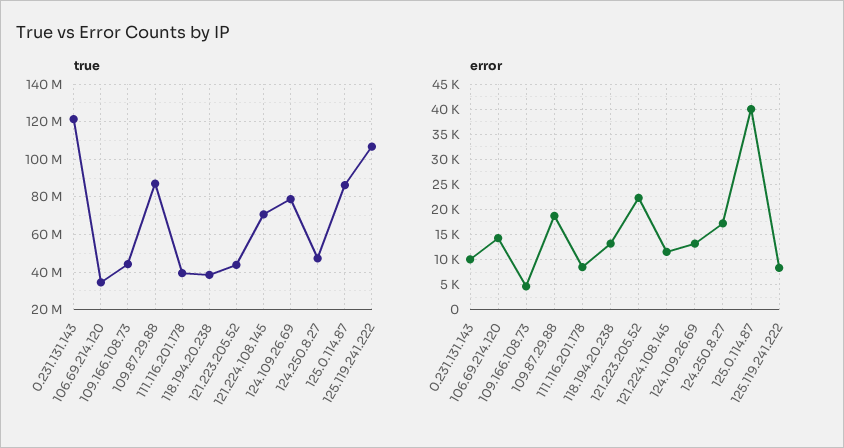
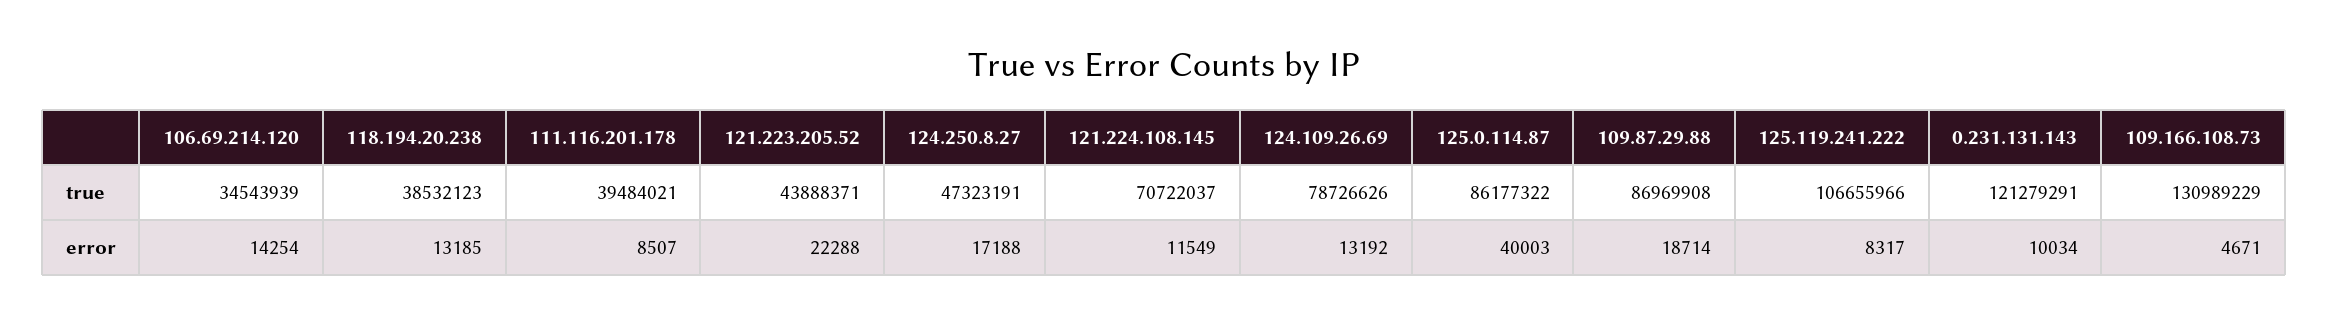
true, 109.166.108.73: 45000000 -> 130989229

